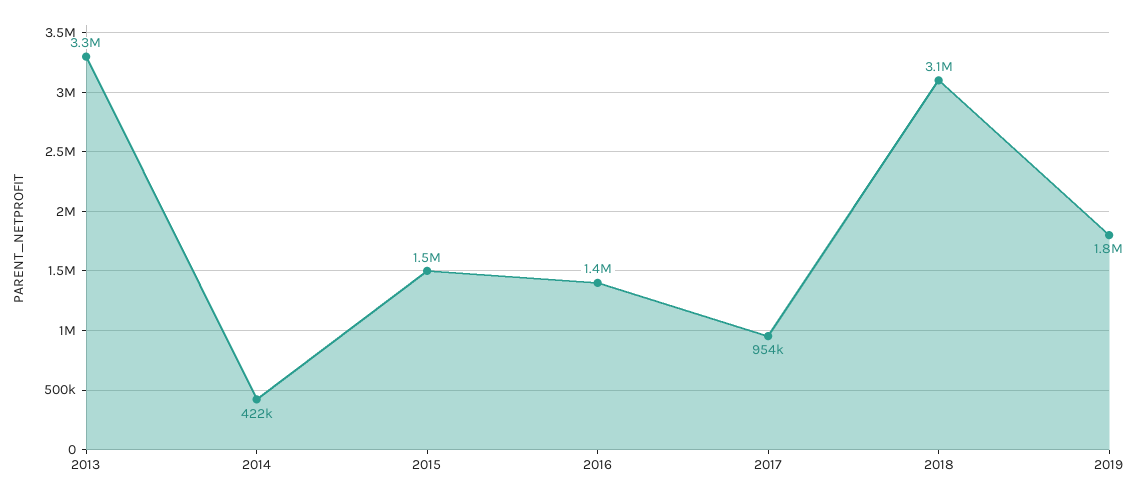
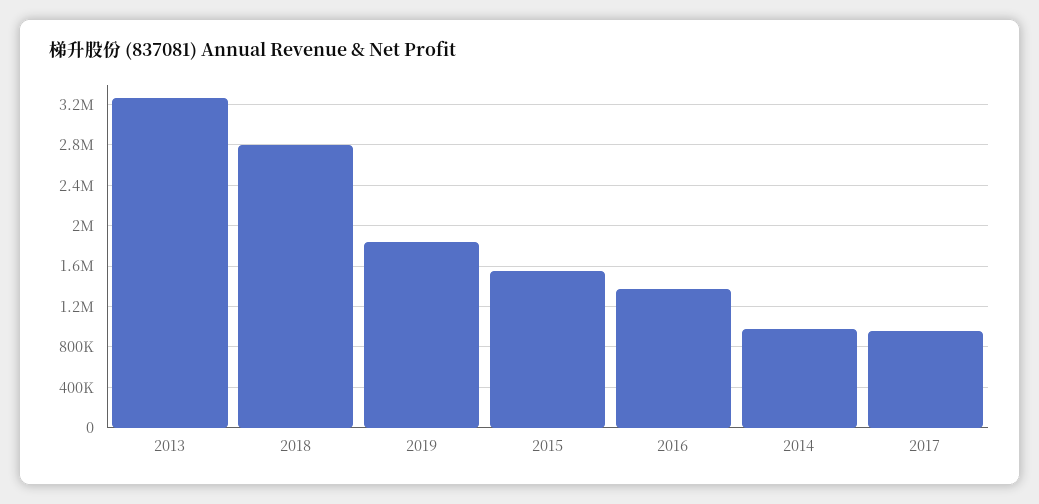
2014: 422000 -> 1000000
2018: 3100000 -> 2800000

